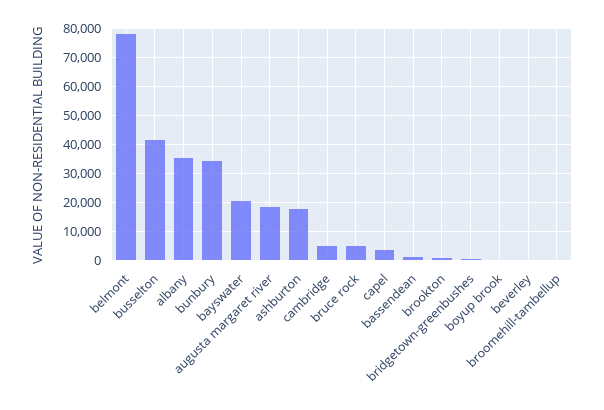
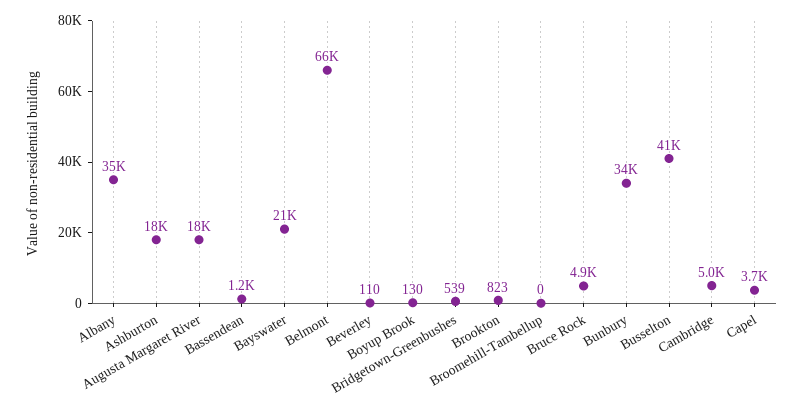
belmont: 77500 -> 66000

